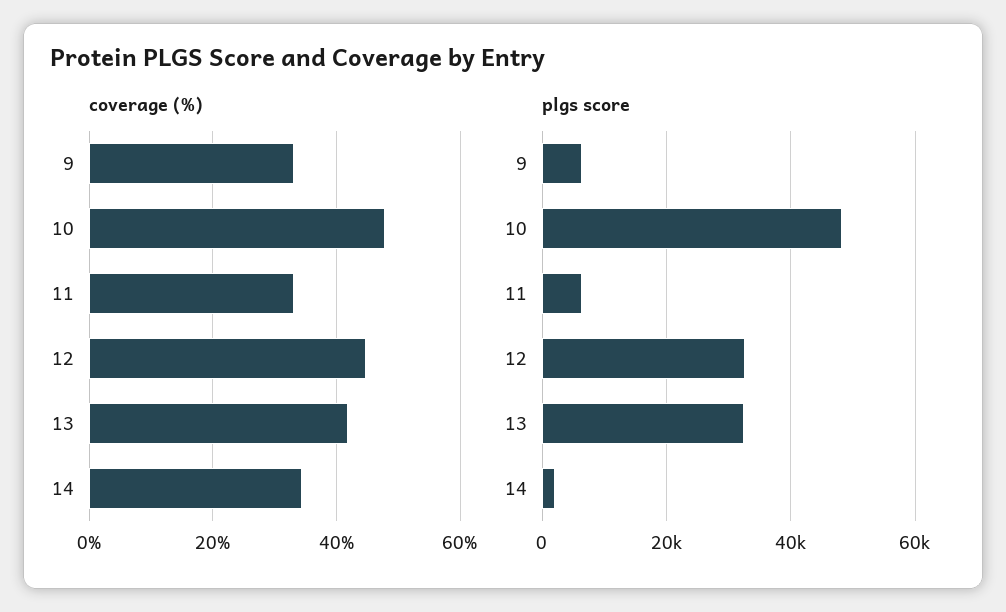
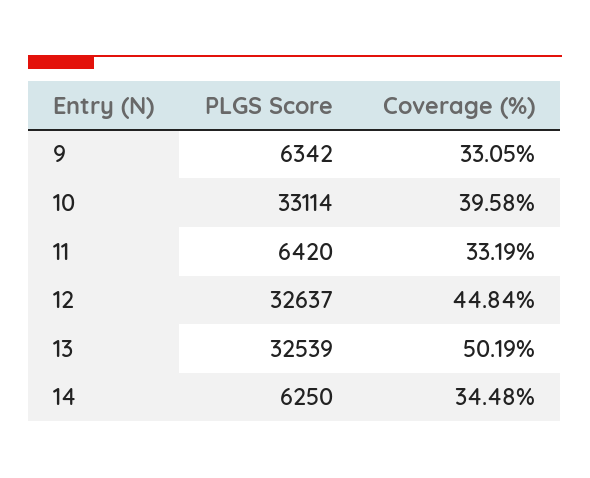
coverage (%), 10: 48 -> 39.58
coverage (%), 13: 42 -> 50.19
plgs score, 10: 48000 -> 33114
plgs score, 14: 2000 -> 6250

